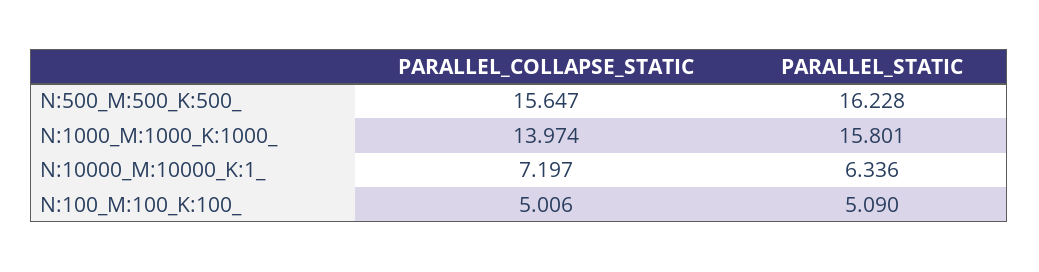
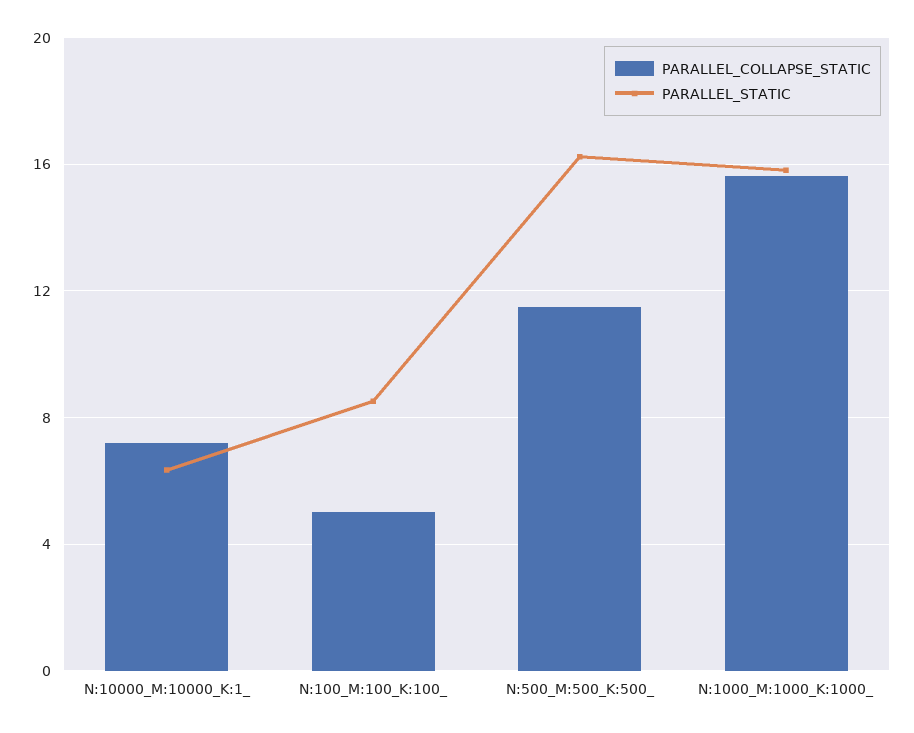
PARALLEL_COLLAPSE_STATIC, N:500_M:500_K:500_: 15.647 -> 11.5
PARALLEL_COLLAPSE_STATIC, N:1000_M:1000_K:1000_: 13.974 -> 15.5
PARALLEL_STATIC, N:100_M:100_K:100_: 5.09 -> 8.5

